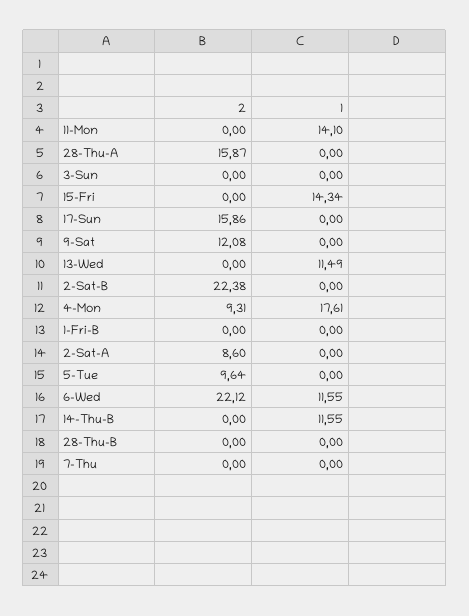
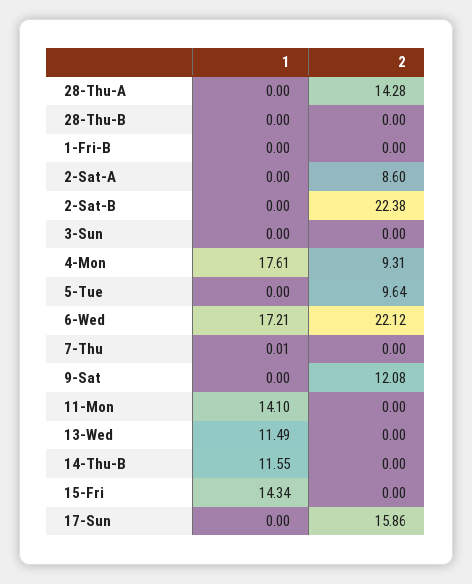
2, 28-Thu-A: 15.87 -> 14.28
1, 6-Wed: 11.55 -> 17.21
1, 7-Thu: 0 -> 0.01

